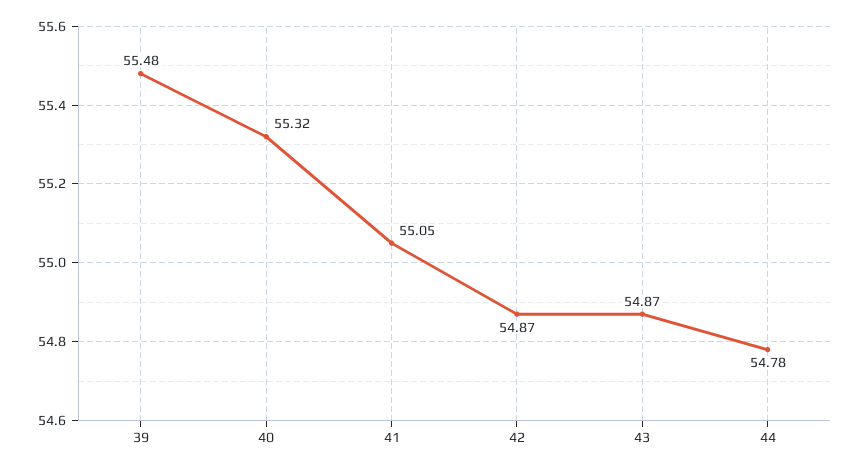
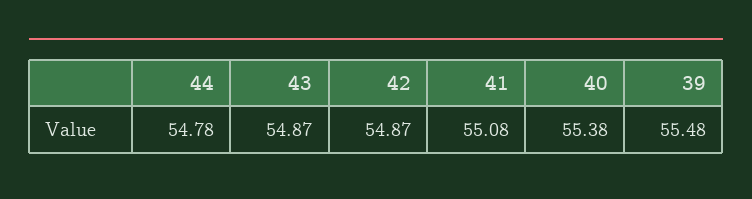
40: 55.32 -> 55.38
41: 55.05 -> 55.08

